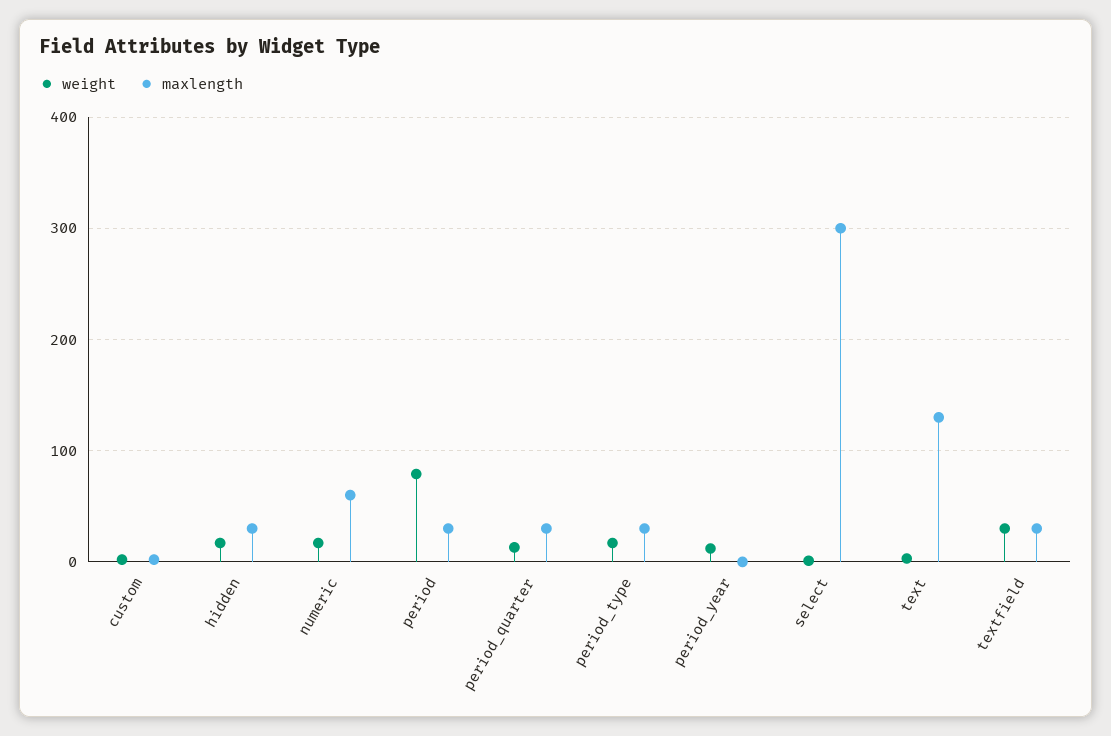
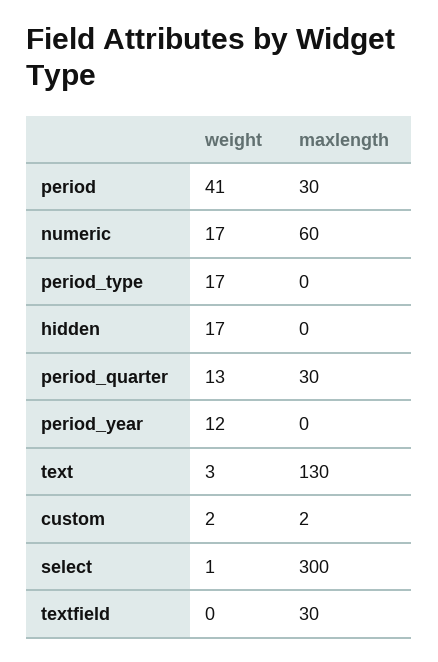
maxlength, hidden: 30 -> 0
weight, period: 80 -> 41
maxlength, period_type: 30 -> 0
weight, textfield: 30 -> 0

